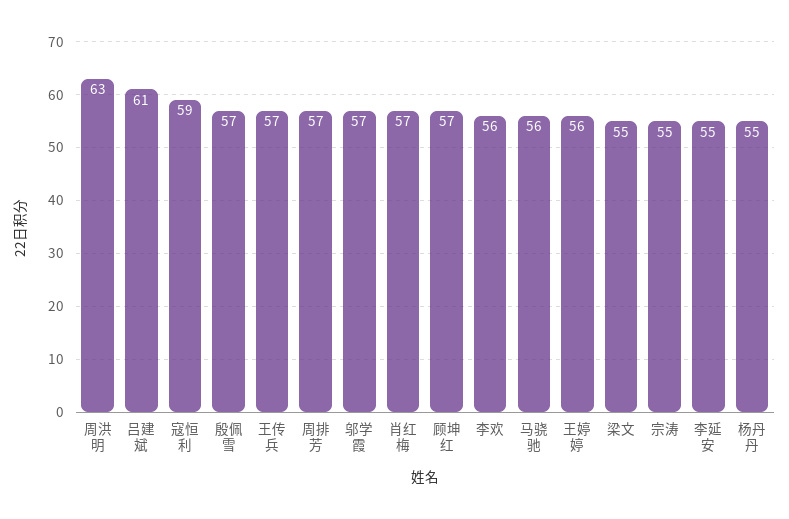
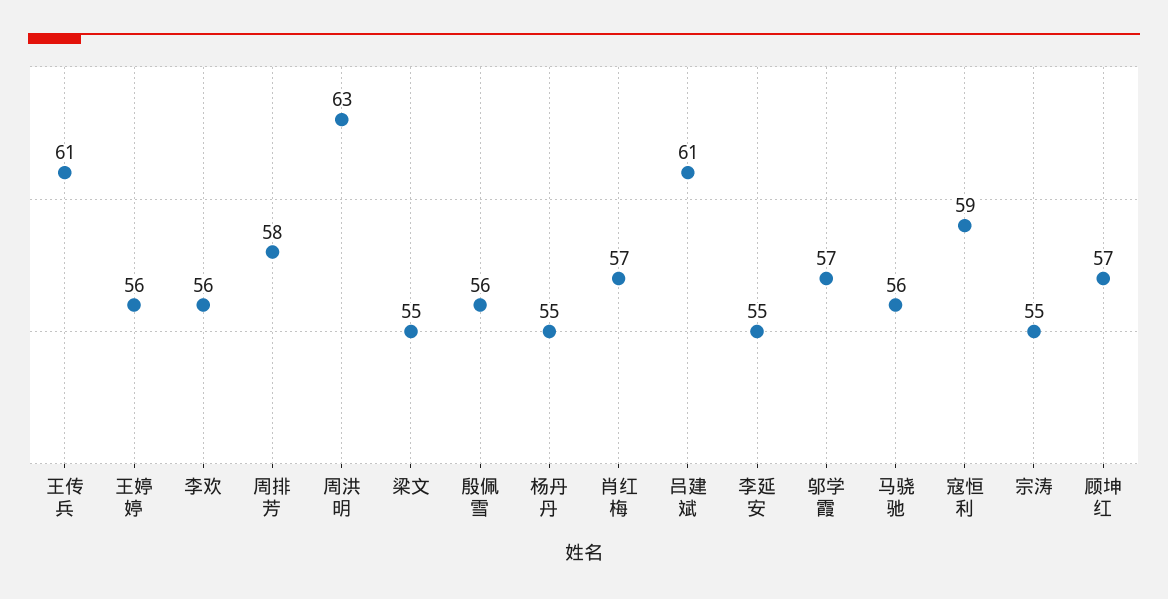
殷佩雪: 57 -> 56
王传兵: 57 -> 61
周排芳: 57 -> 58

